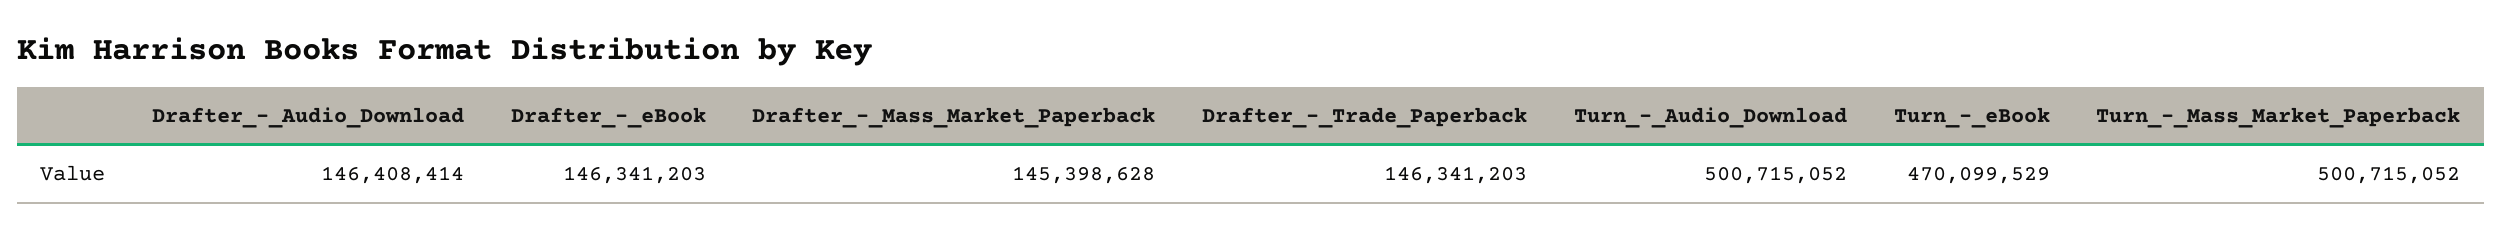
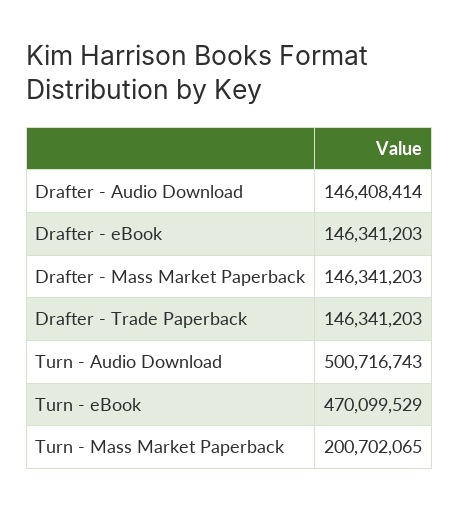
Drafter_-_Mass_Market_Paperback: 145398628 -> 146341203
Turn_-_Audio_Download: 500715052 -> 500716743
Turn_-_Mass_Market_Paperback: 500715052 -> 200702065

